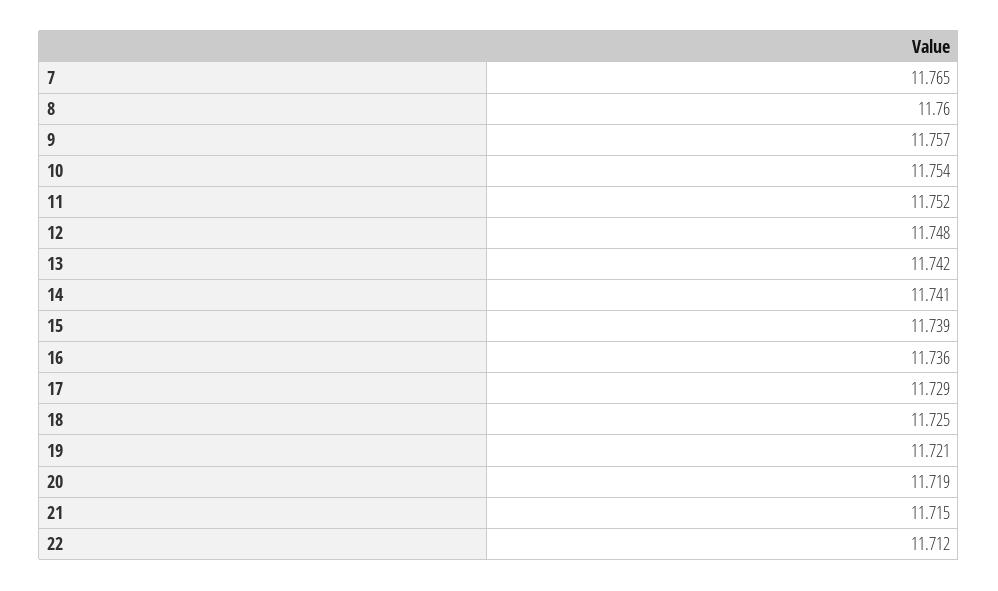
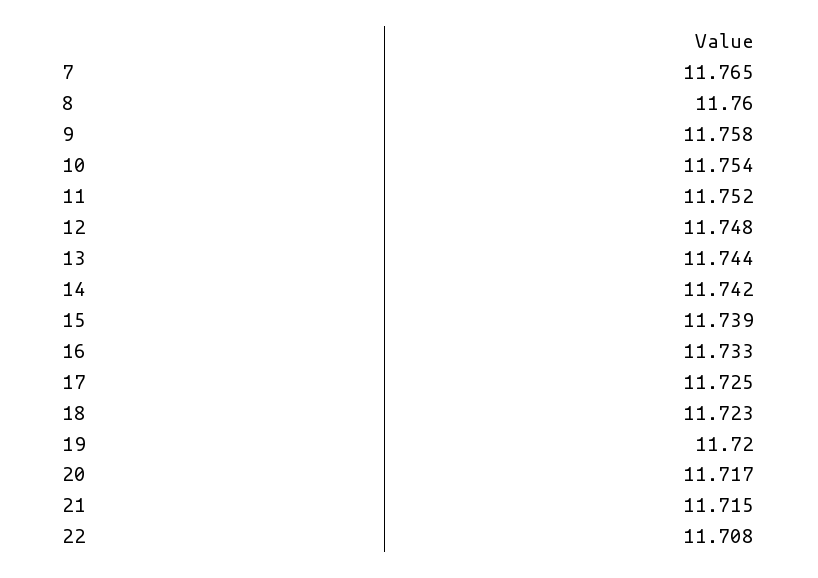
9: 11.757 -> 11.758
13: 11.742 -> 11.744
14: 11.741 -> 11.742
16: 11.736 -> 11.733
17: 11.729 -> 11.725
18: 11.725 -> 11.723
19: 11.721 -> 11.72
20: 11.719 -> 11.717
22: 11.712 -> 11.708

